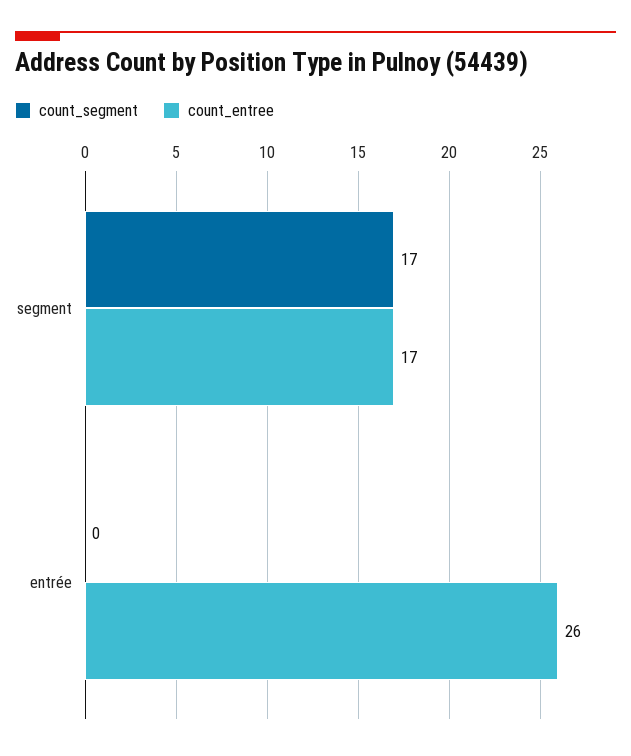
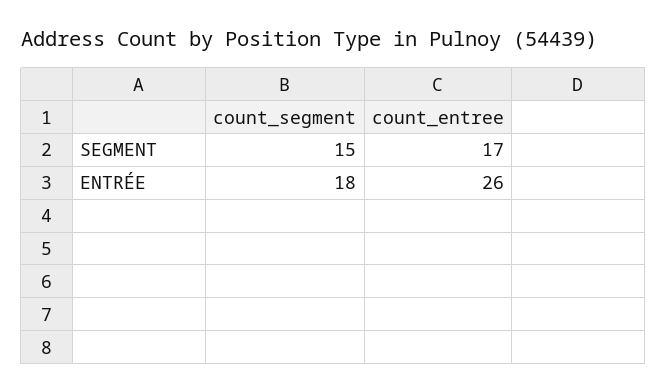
count_segment, segment: 17 -> 15
count_segment, entrée: 0 -> 18

